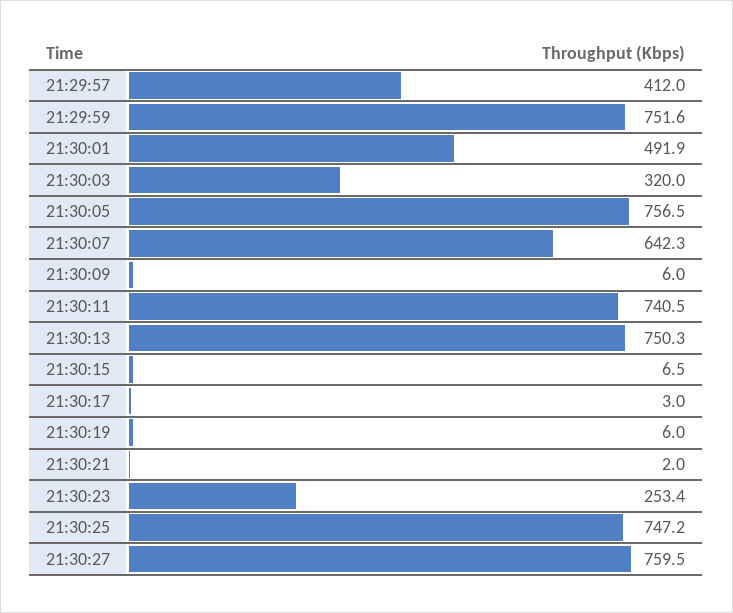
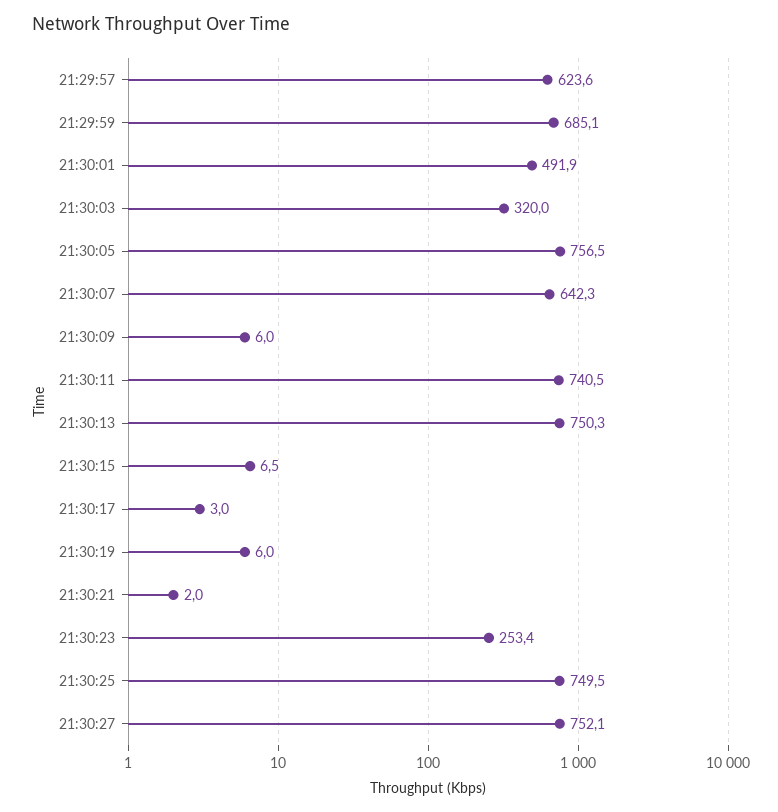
21:29:57: 412 -> 623.6
21:29:59: 751.6 -> 685.1
21:30:25: 747.2 -> 749.5
21:30:27: 759.5 -> 752.1

